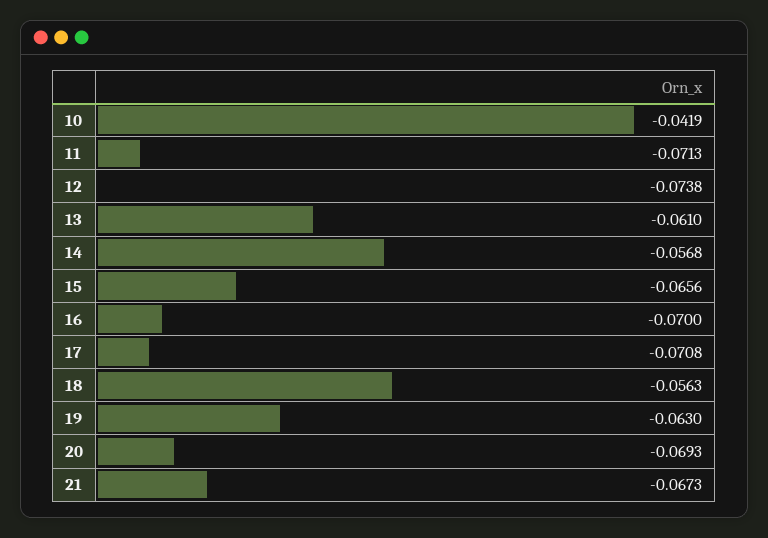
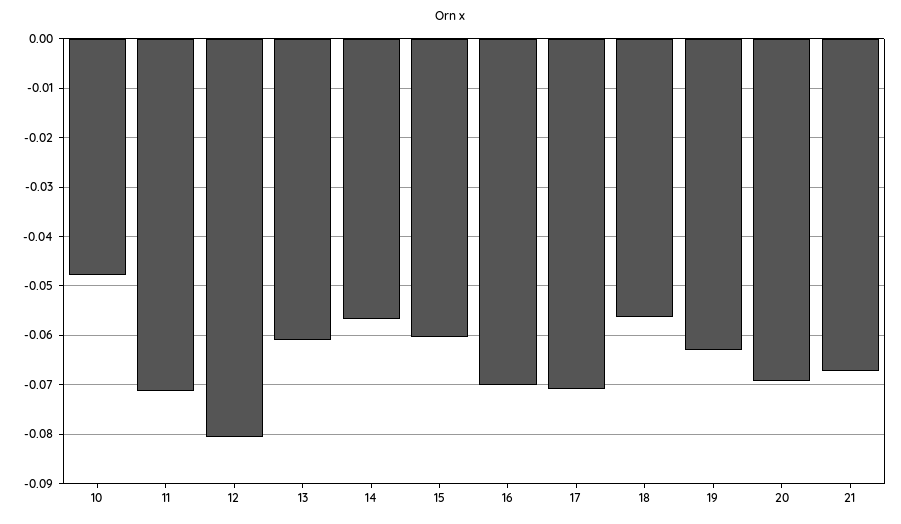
10: -0.0419 -> -0.048
12: -0.0738 -> -0.08
15: -0.0656 -> -0.06

